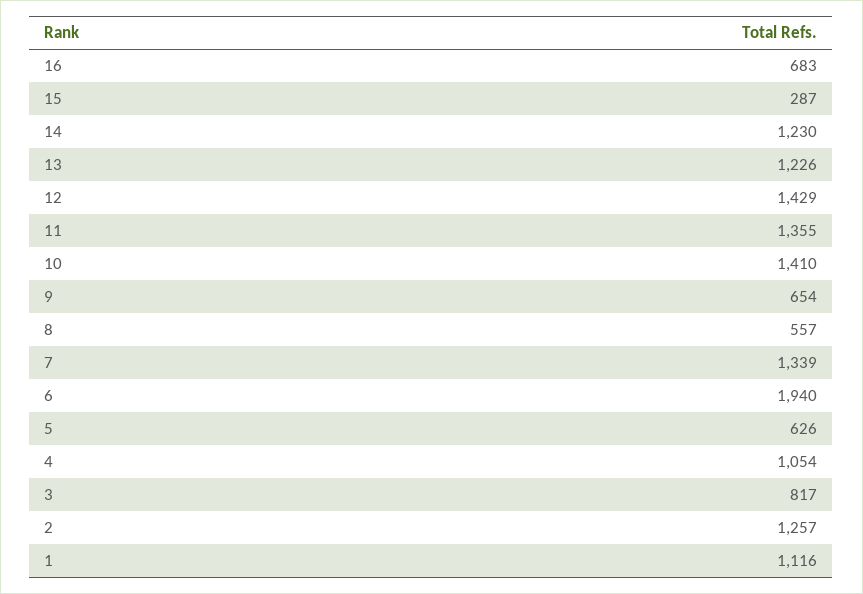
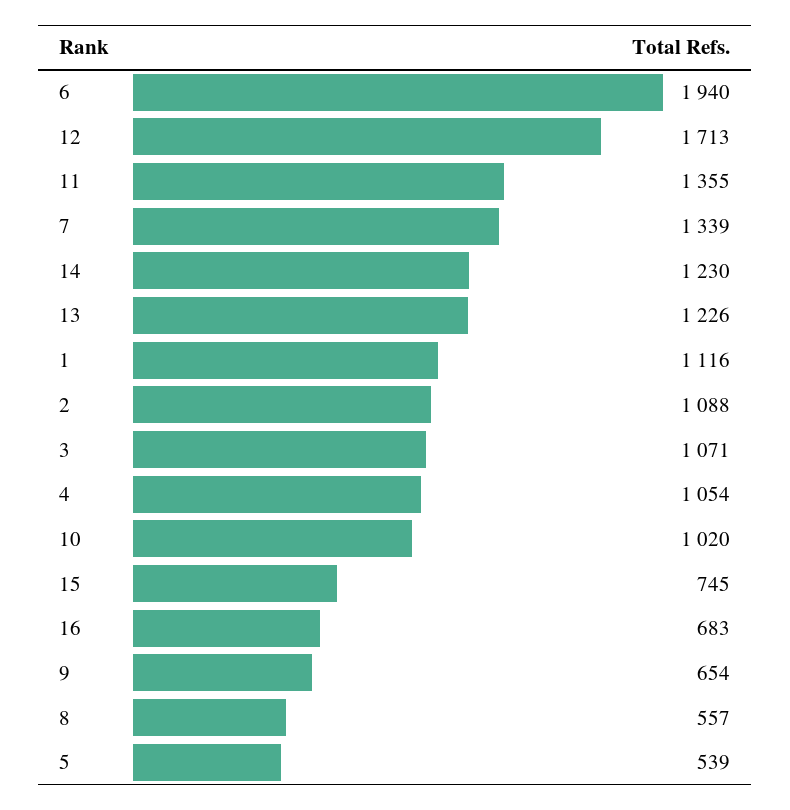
15: 287 -> 745
12: 1429 -> 1713
10: 1410 -> 1020
5: 626 -> 539
3: 817 -> 1071
2: 1257 -> 1088

